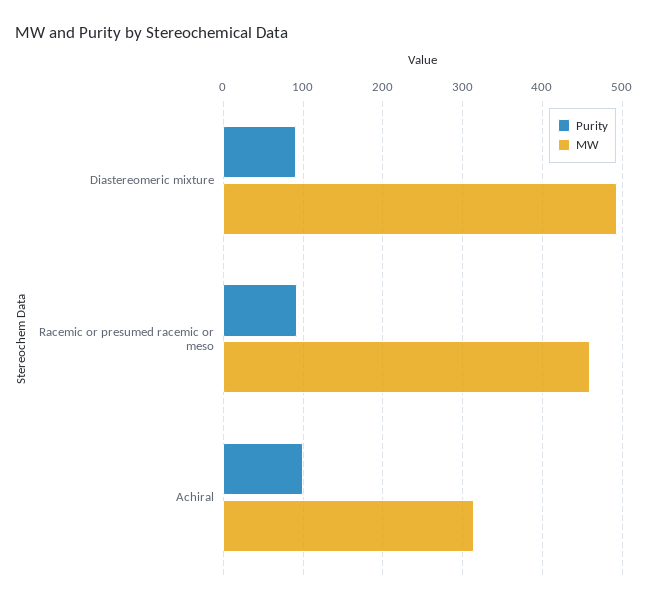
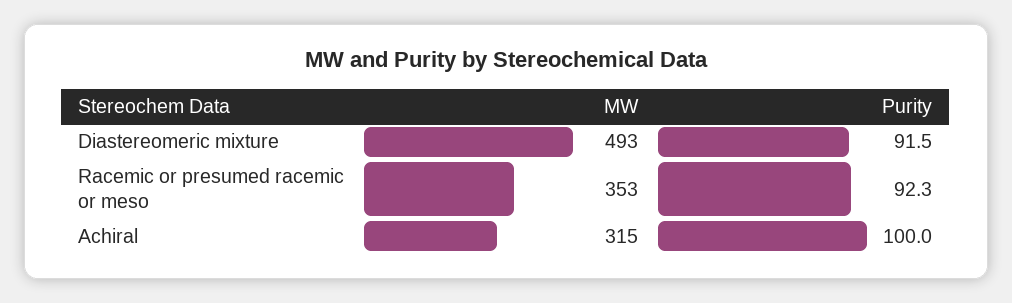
MW, Racemic or presumed racemic or meso: 460 -> 353

